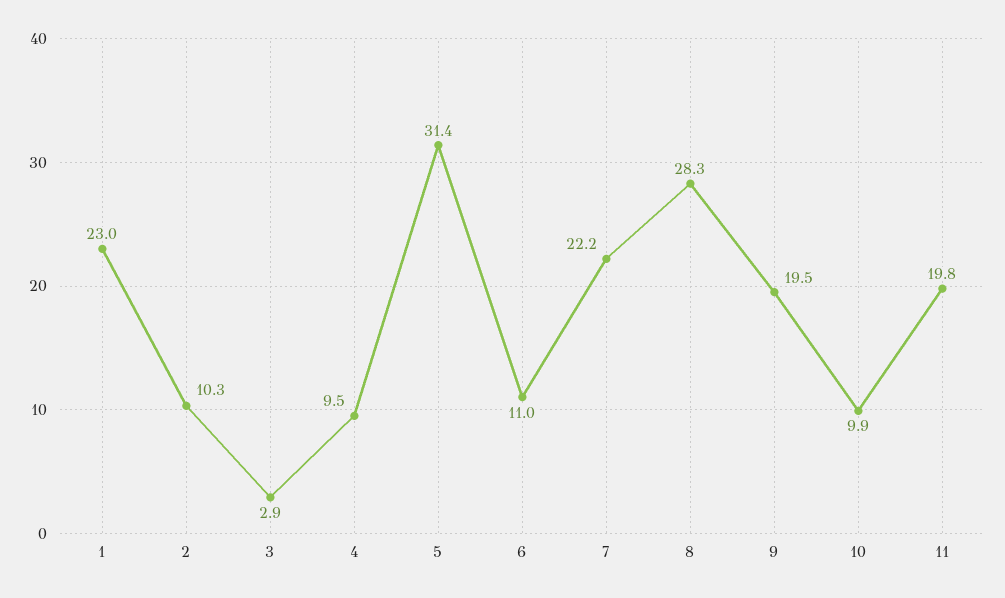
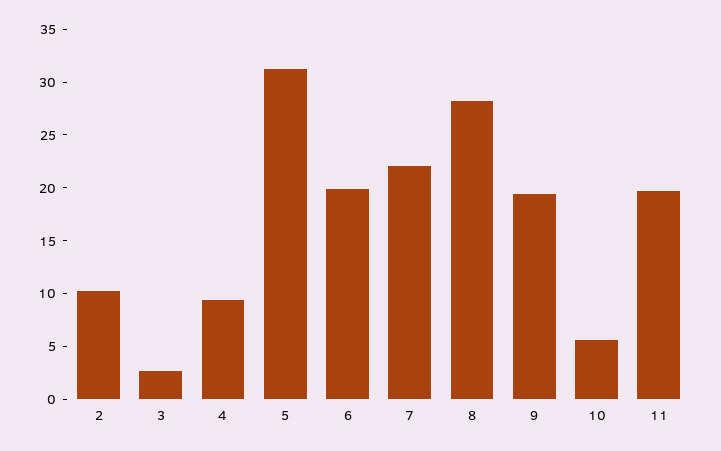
1: 23 -> none
6: 11 -> 20
10: 9.9 -> 6

